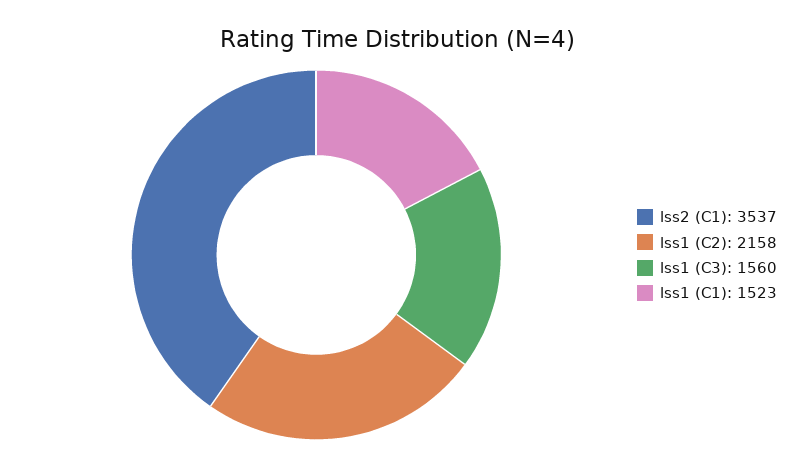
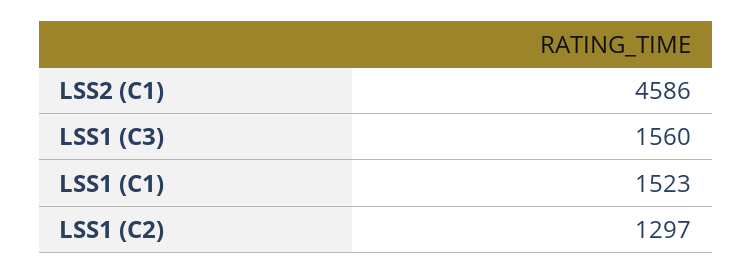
lss2 (C1): 3537 -> 4586
lss1 (C2): 2158 -> 1297

